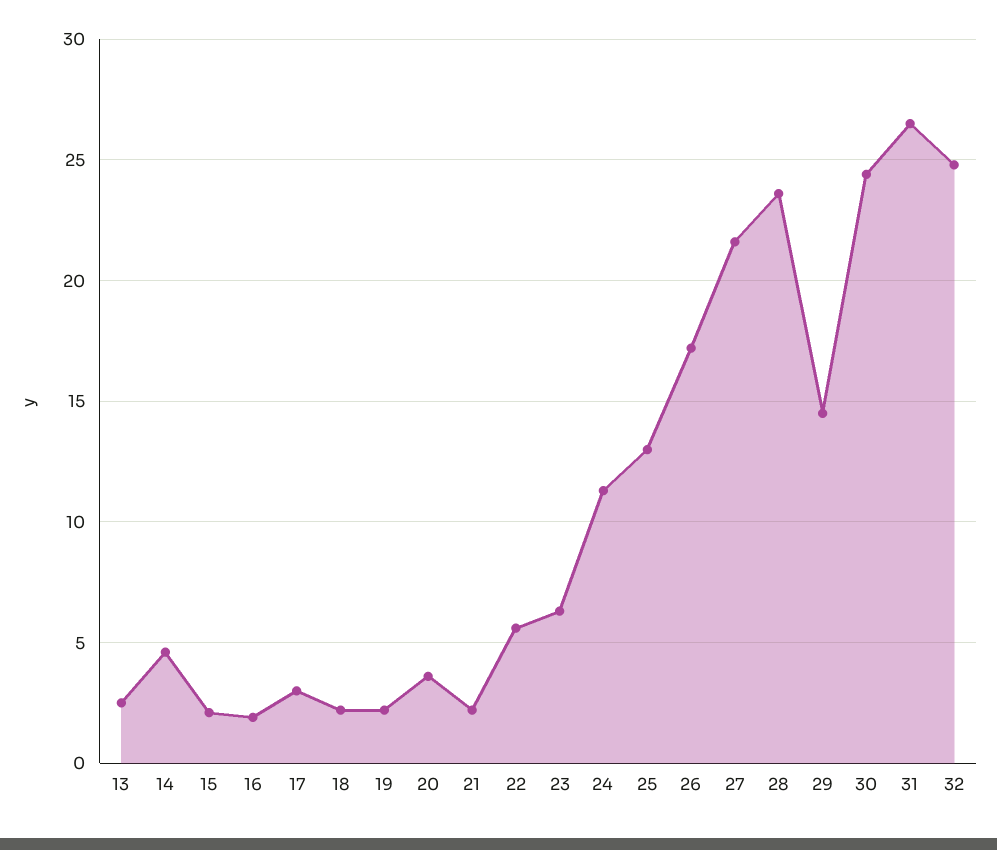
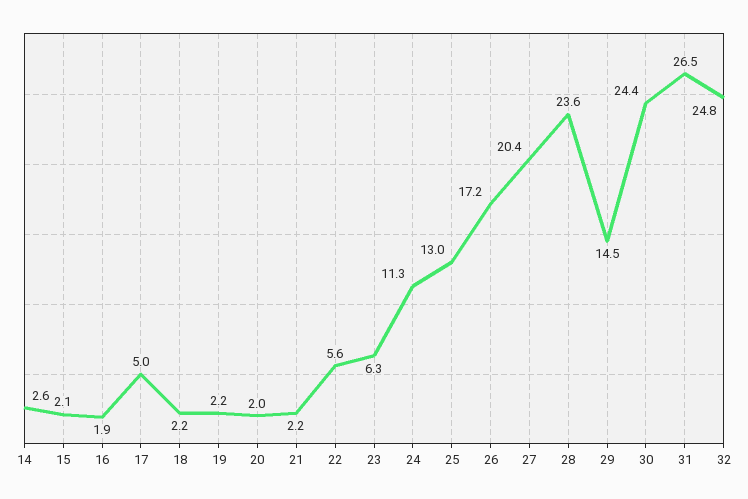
13: 2.5 -> none
14: 4.5 -> 2.6
17: 3 -> 5
20: 3.5 -> 2
27: 21.5 -> 20.4

